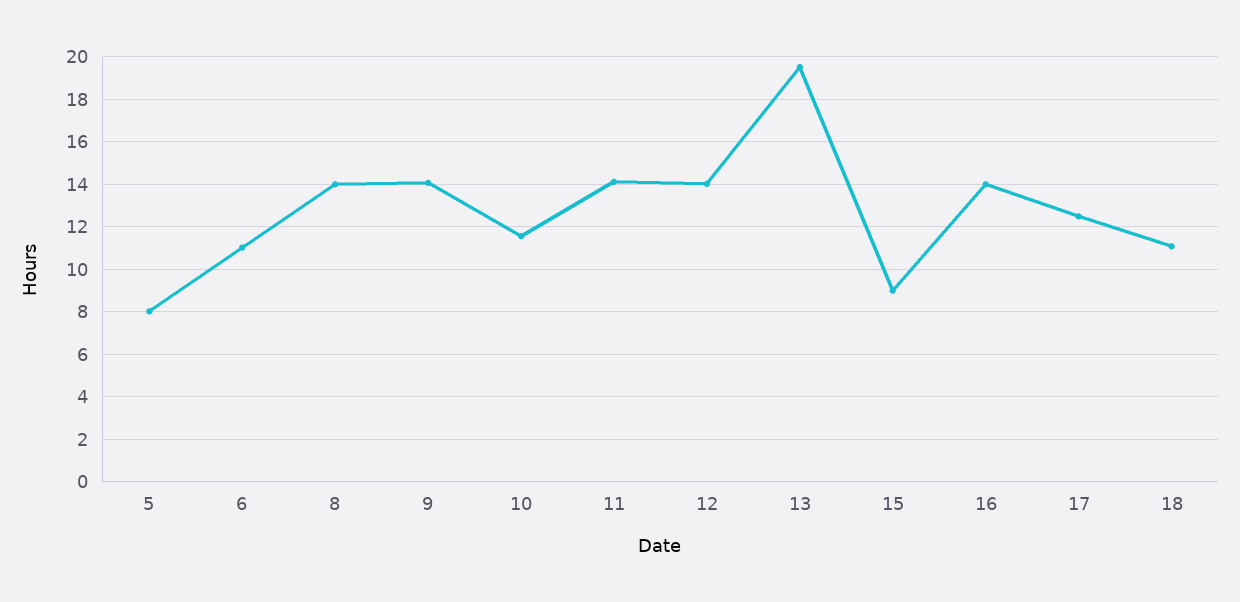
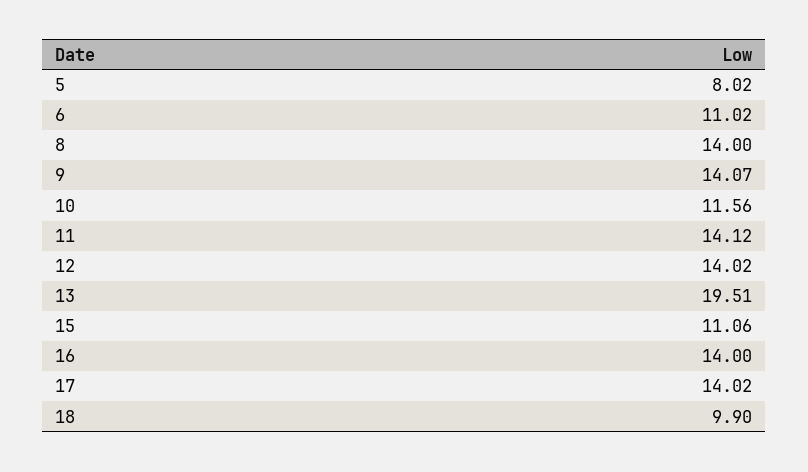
15: 9 -> 11.06
17: 12.5 -> 14.02
18: 11 -> 9.9

